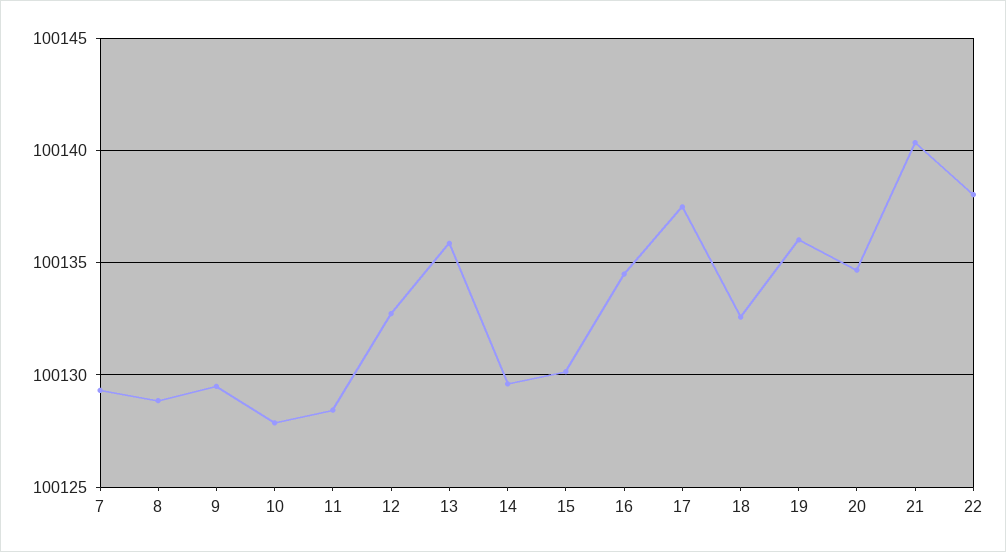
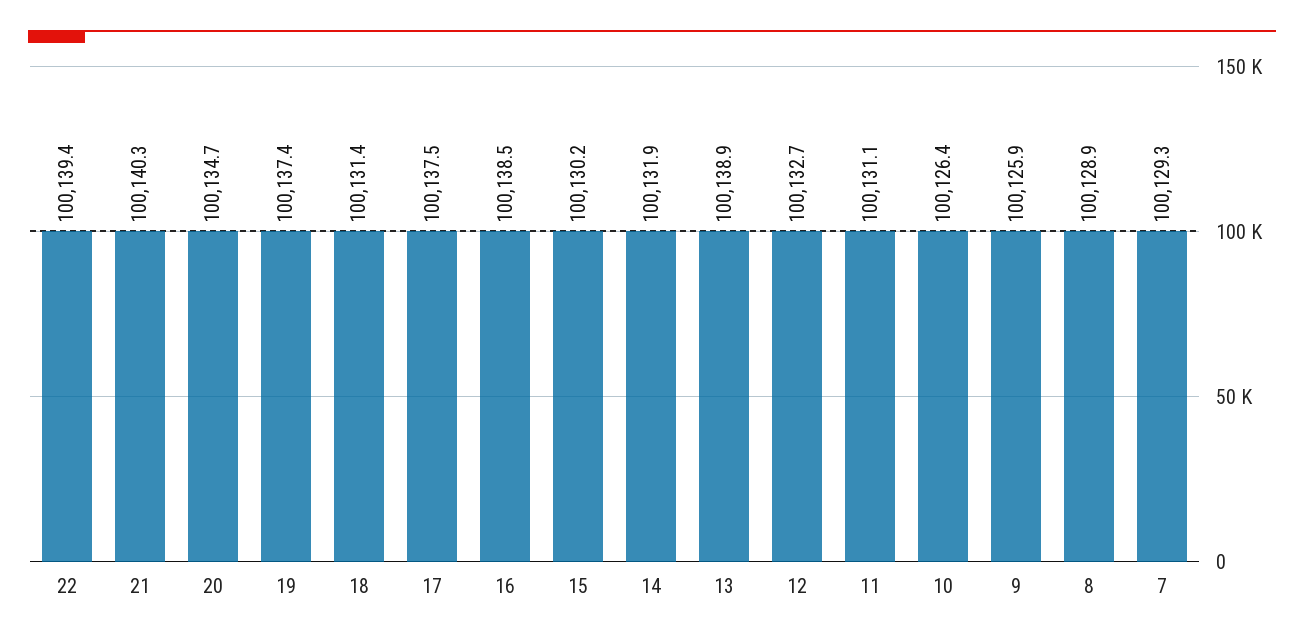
9: 100129.5 -> 100125.9
10: 100128 -> 100126.4
11: 100128.5 -> 100131.1
13: 100136 -> 100138.9
14: 100129.5 -> 100131.9
16: 100134.5 -> 100138.5
18: 100132.5 -> 100131.4
19: 100136 -> 100137.4
22: 100138 -> 100139.4

